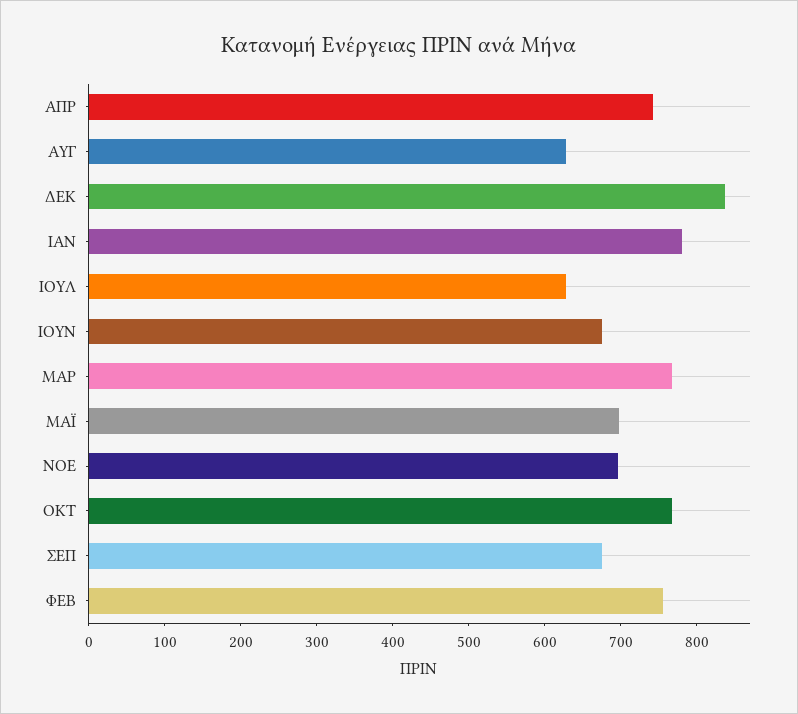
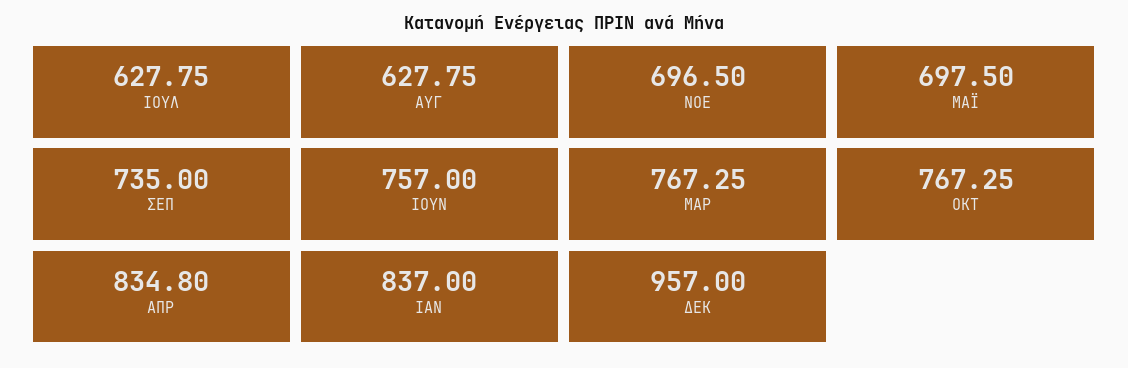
ΑΠΡ: 740 -> 834.8
ΔΕΚ: 840 -> 957
ΙΑΝ: 780 -> 837
ΙΟΥΝ: 680 -> 757
ΣΕΠ: 680 -> 735
ΦΕΒ: 760 -> none

